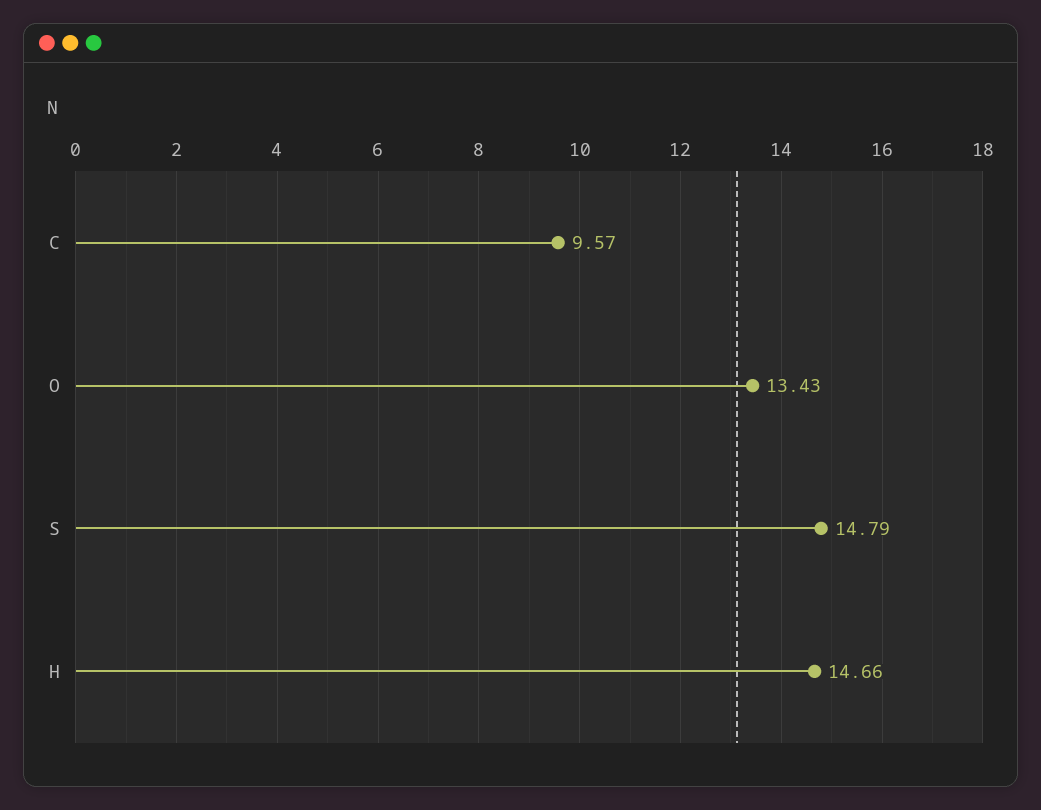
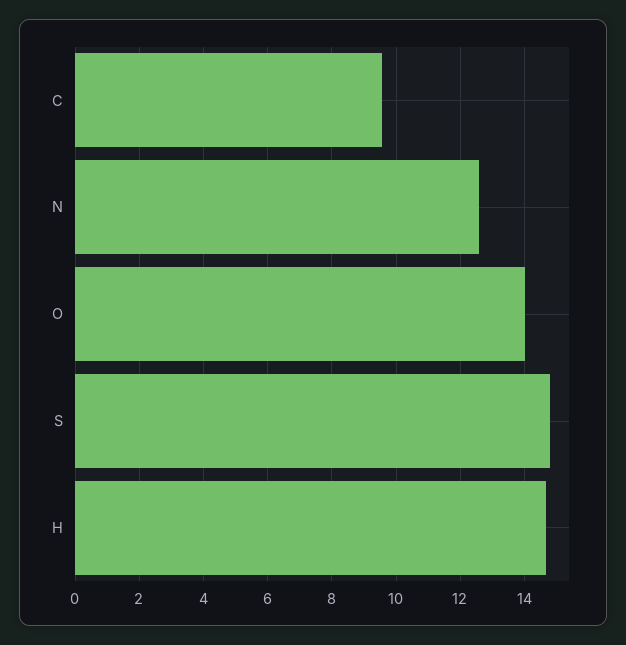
O: 13.43 -> 14
N: none -> 12.6

